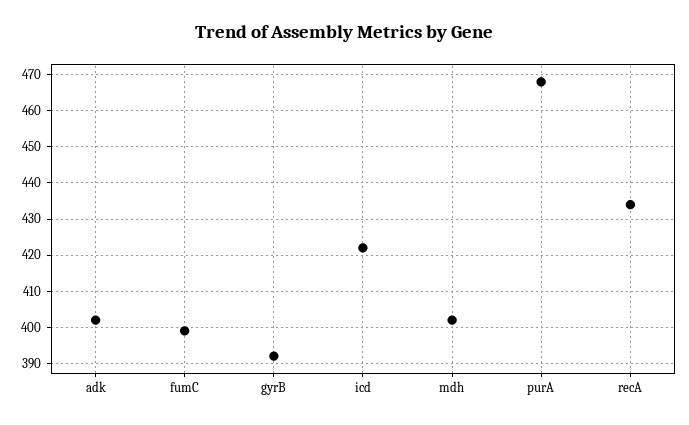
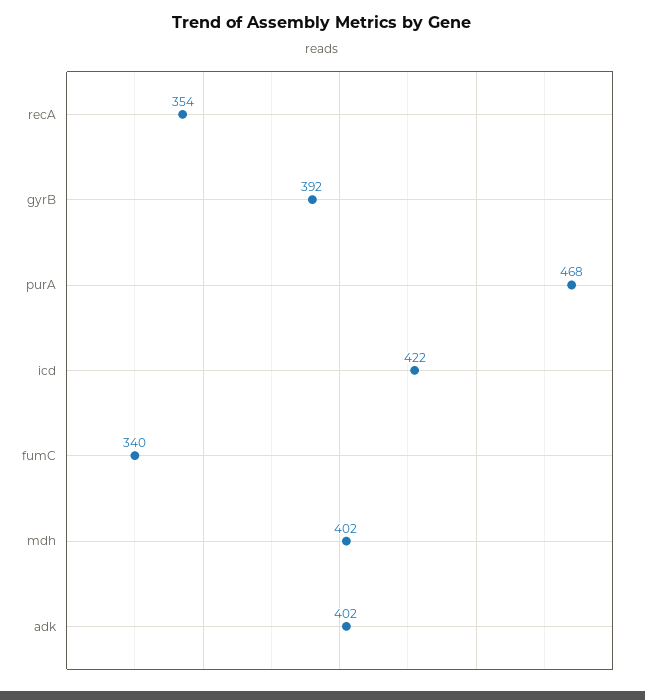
fumC: 400 -> 340
recA: 435 -> 354

